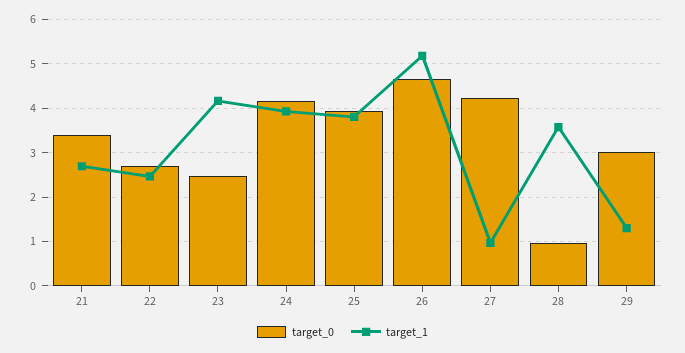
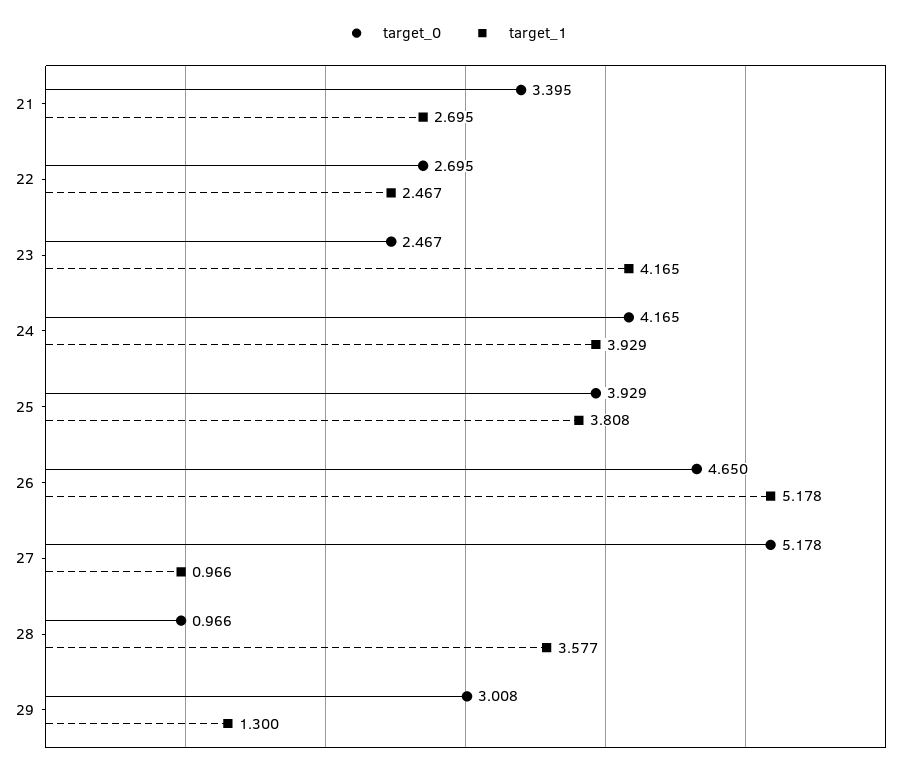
target_0, 27: 4.2 -> 5.178

